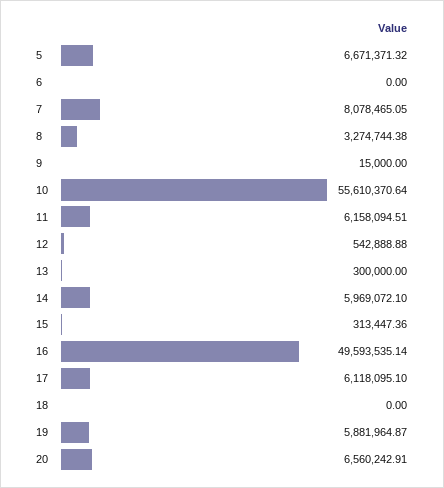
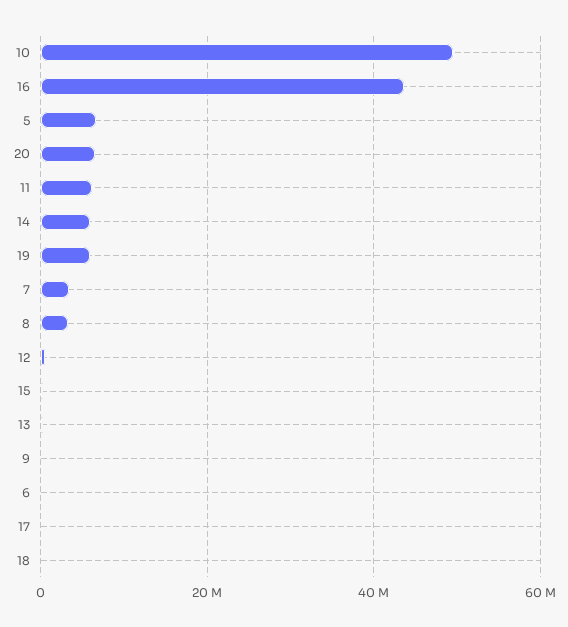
7: 8078465.05 -> 4000000
10: 55610370.64 -> 50000000
16: 49593535.14 -> 44000000
17: 6118095.1 -> 0

